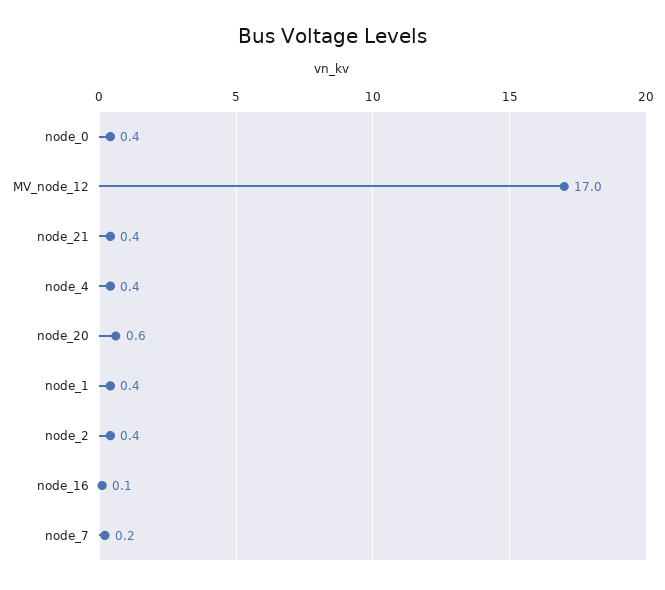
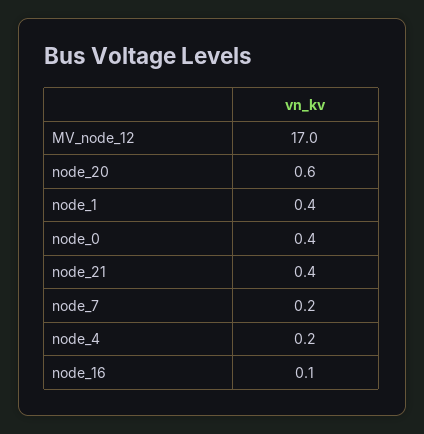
node_4: 0.4 -> 0.2
node_2: 0.4 -> none

